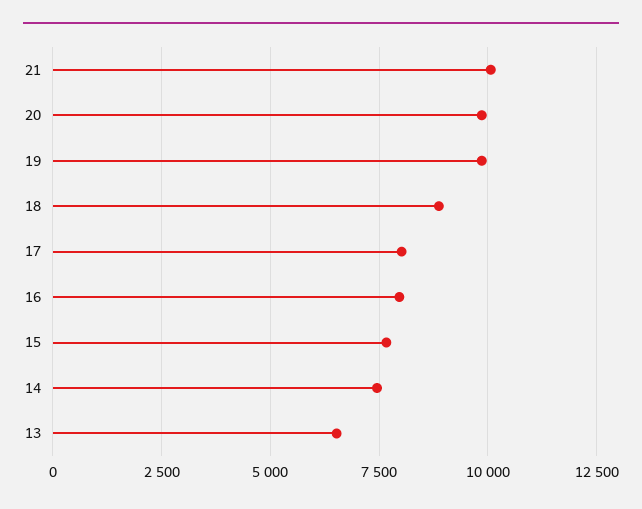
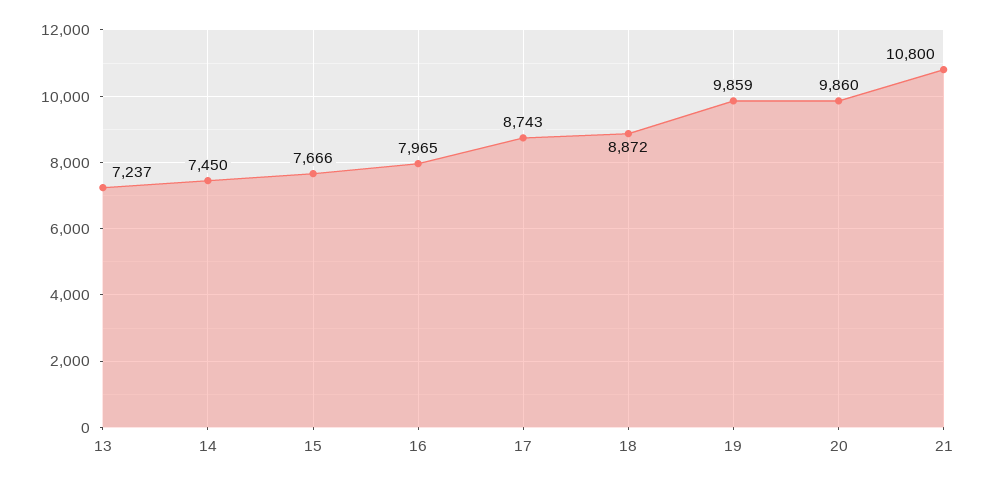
21: 10000 -> 10800
17: 8000 -> 8743
13: 6500 -> 7237

